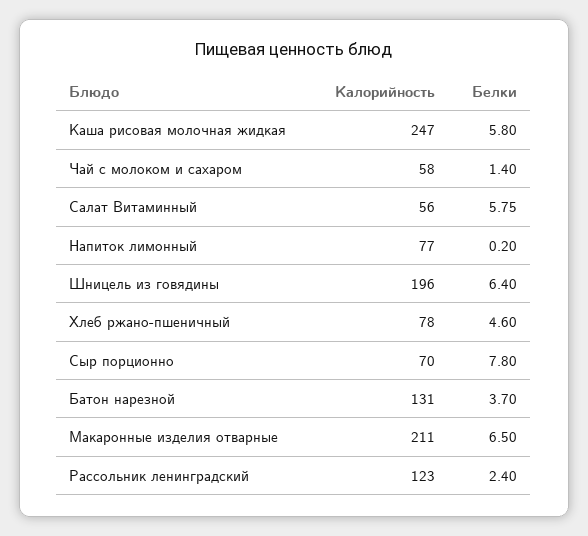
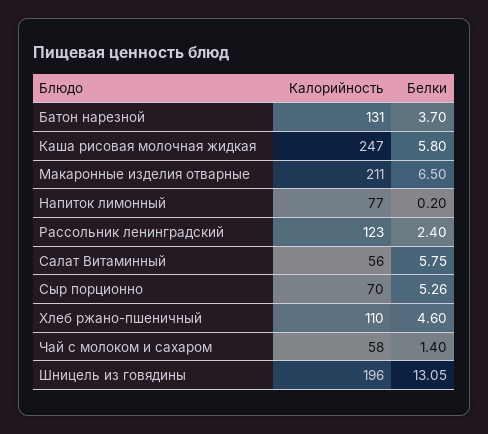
Белки, Шницель из говядины: 6.4 -> 13.05
Калорийность, Хлеб ржано-пшеничный: 78 -> 110
Белки, Сыр порционно: 7.8 -> 5.26

